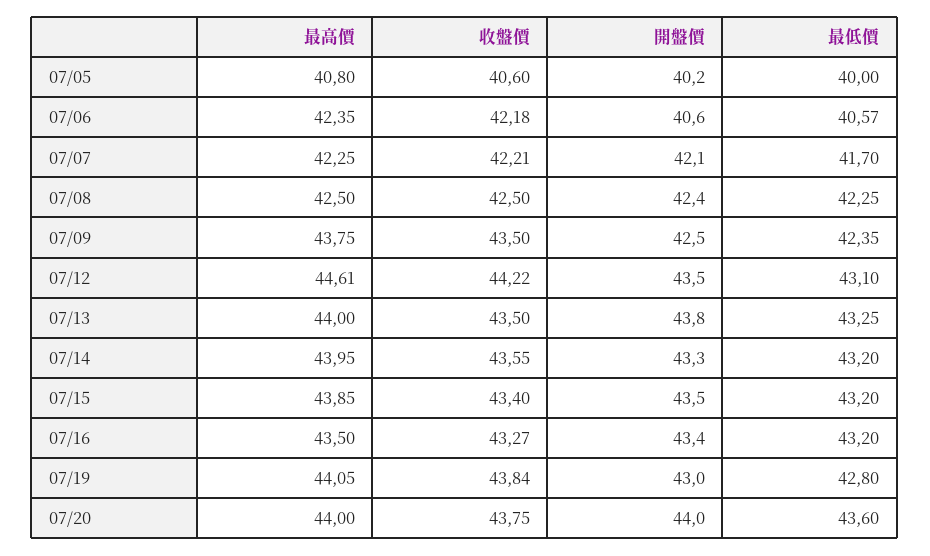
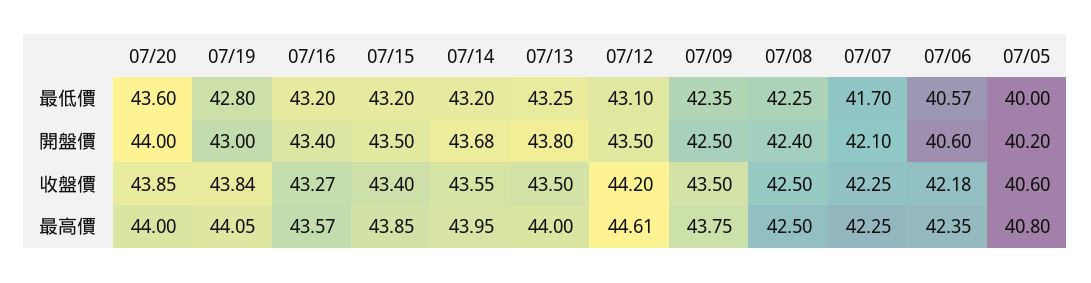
收盤價, 07/07: 42.21 -> 42.25
收盤價, 07/12: 44.22 -> 44.2
開盤價, 07/14: 43.3 -> 43.68
最高價, 07/16: 43.5 -> 43.57
收盤價, 07/20: 43.75 -> 43.85

